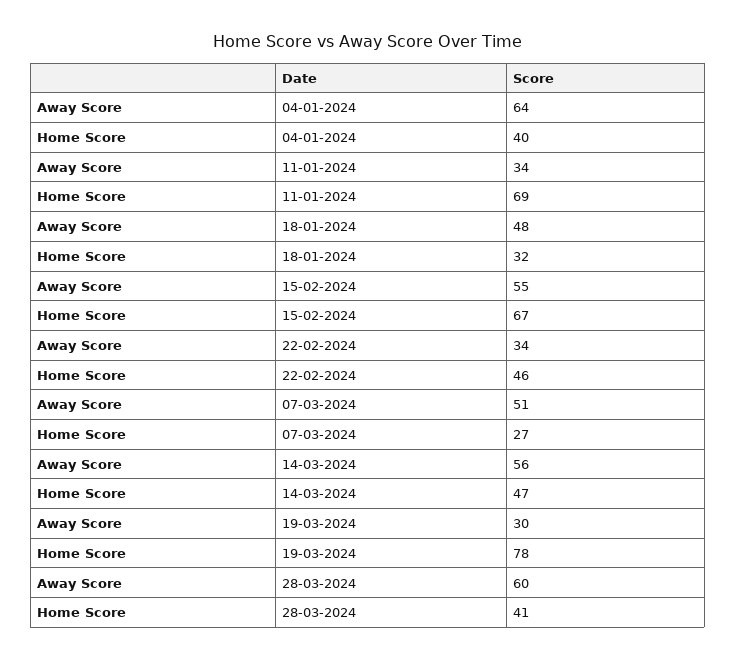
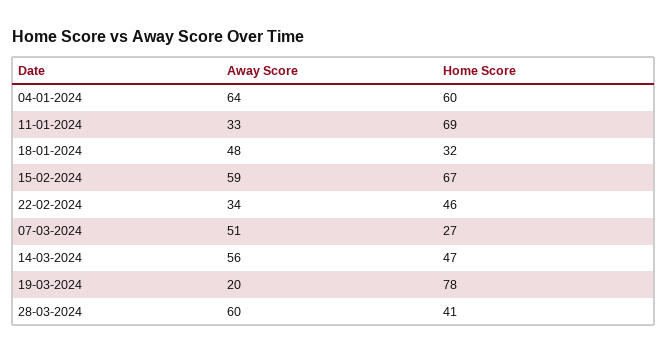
Home Score, 04-01-2024: 40 -> 60
Away Score, 11-01-2024: 34 -> 33
Away Score, 15-02-2024: 55 -> 59
Away Score, 19-03-2024: 30 -> 20

